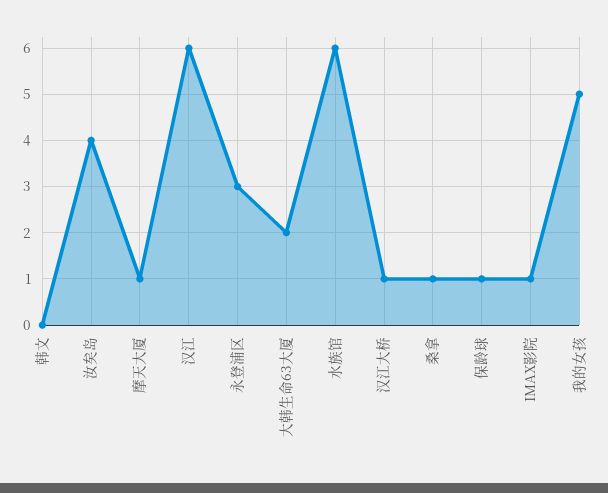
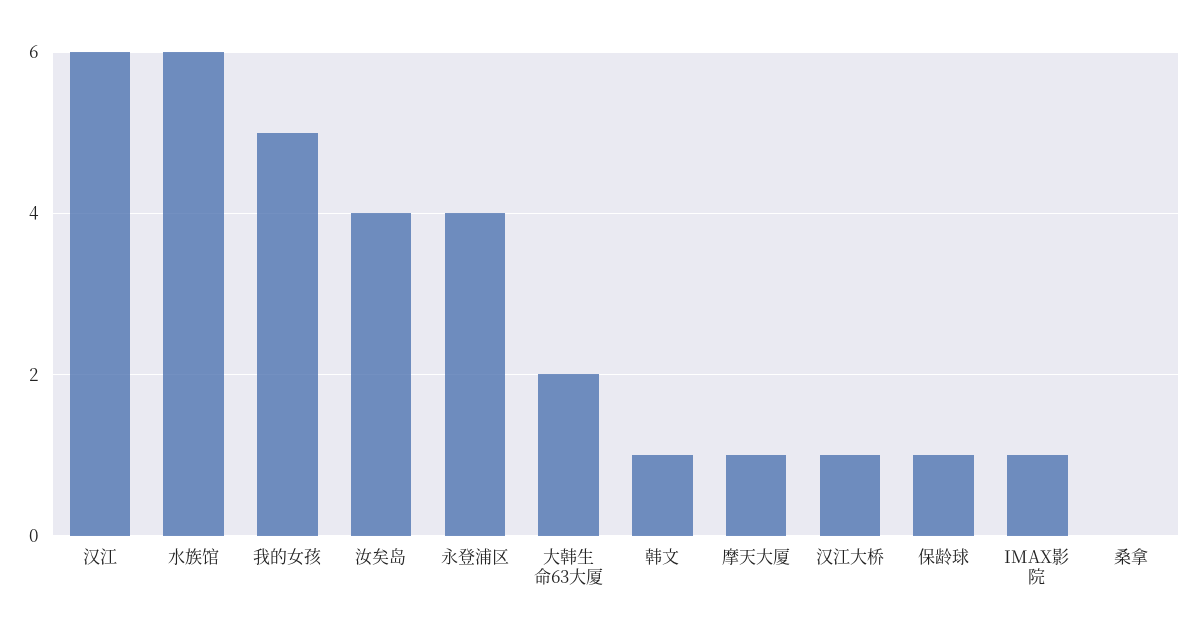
韩文: 0 -> 1
永登浦区: 3 -> 4
桑拿: 1 -> 0

